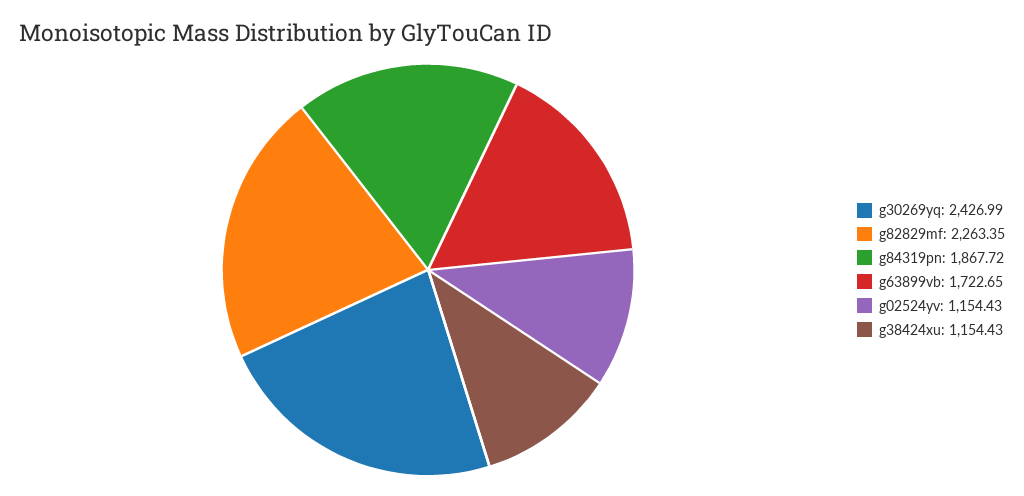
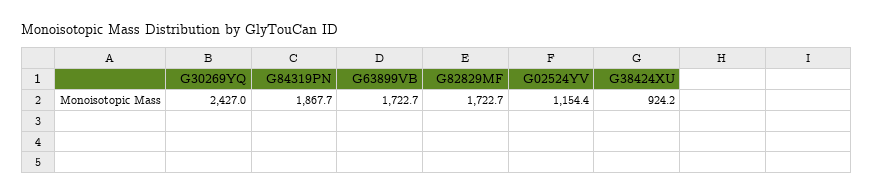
g82829mf: 2263.35 -> 1722.7
g38424xu: 1154.43 -> 924.2

